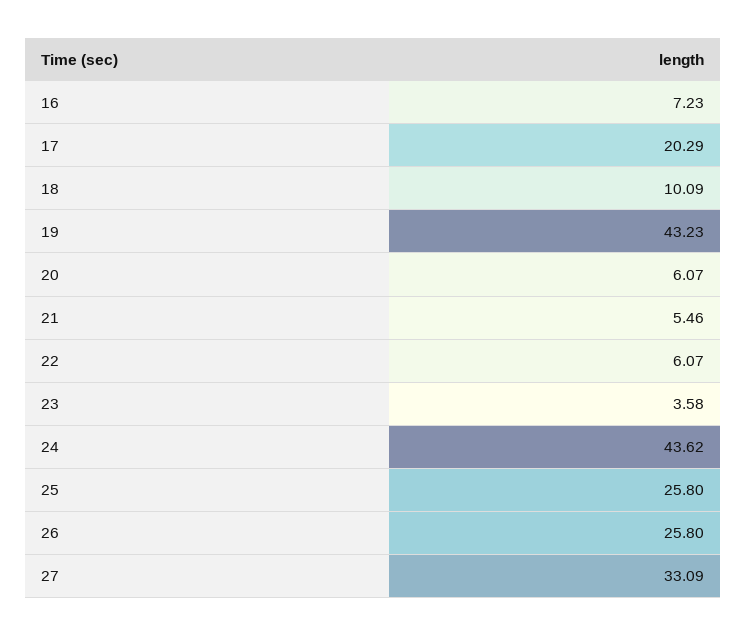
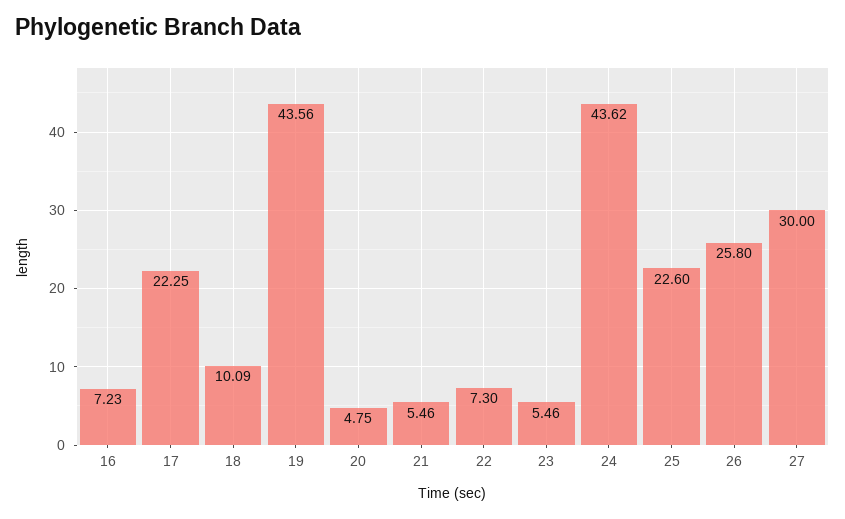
17: 20.29 -> 22.25
19: 43.23 -> 43.56
20: 6.07 -> 4.75
22: 6.07 -> 7.3
23: 3.58 -> 5.46
25: 25.8 -> 22.6
27: 33.09 -> 30

